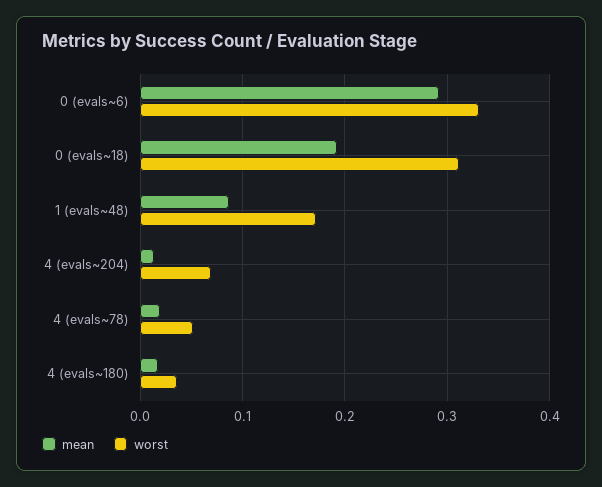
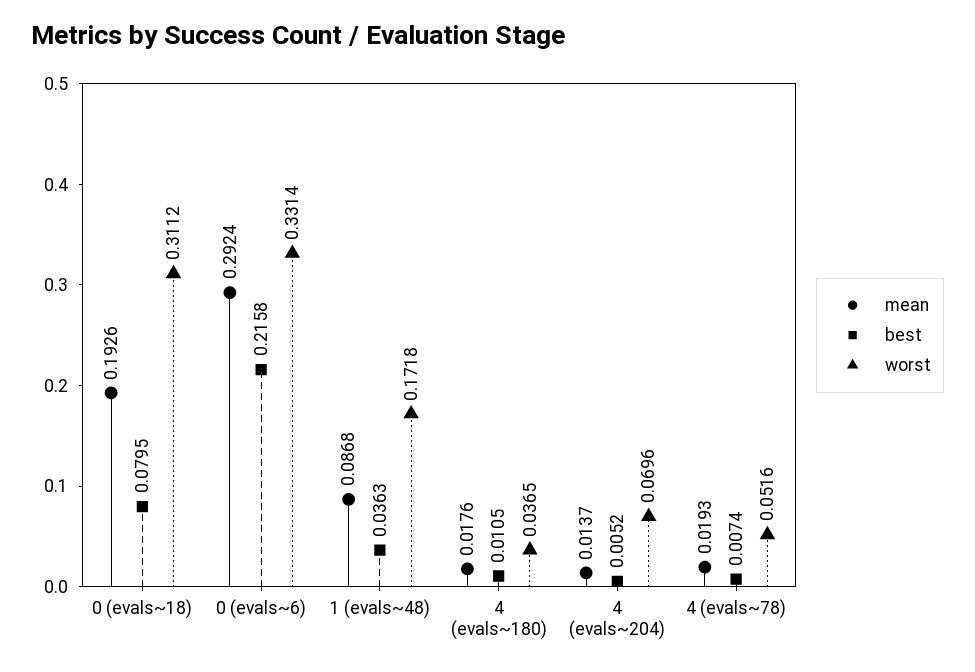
best, 0 (evals~18): none -> 0.0795
best, 0 (evals~6): none -> 0.2158
best, 1 (evals~48): none -> 0.0363
best, 4 (evals~180): none -> 0.0105
best, 4 (evals~204): none -> 0.0052
best, 4 (evals~78): none -> 0.0074

